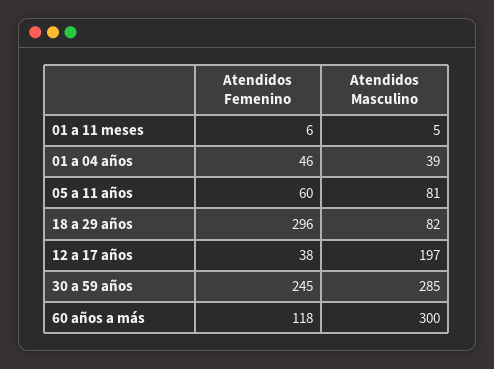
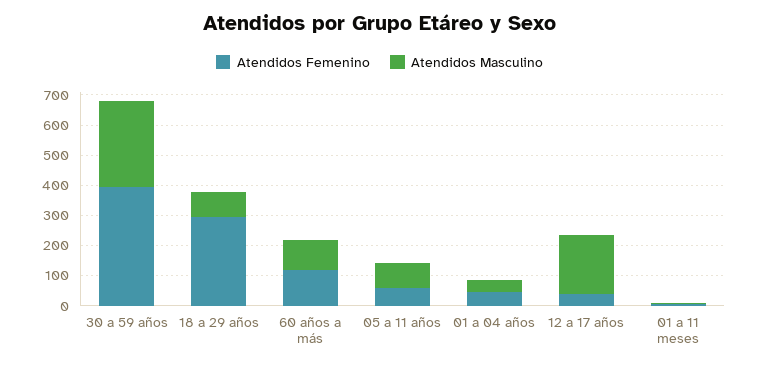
Atendidos Femenino, 30 a 59 años: 245 -> 400
Atendidos Masculino, 60 años a más: 300 -> 100

